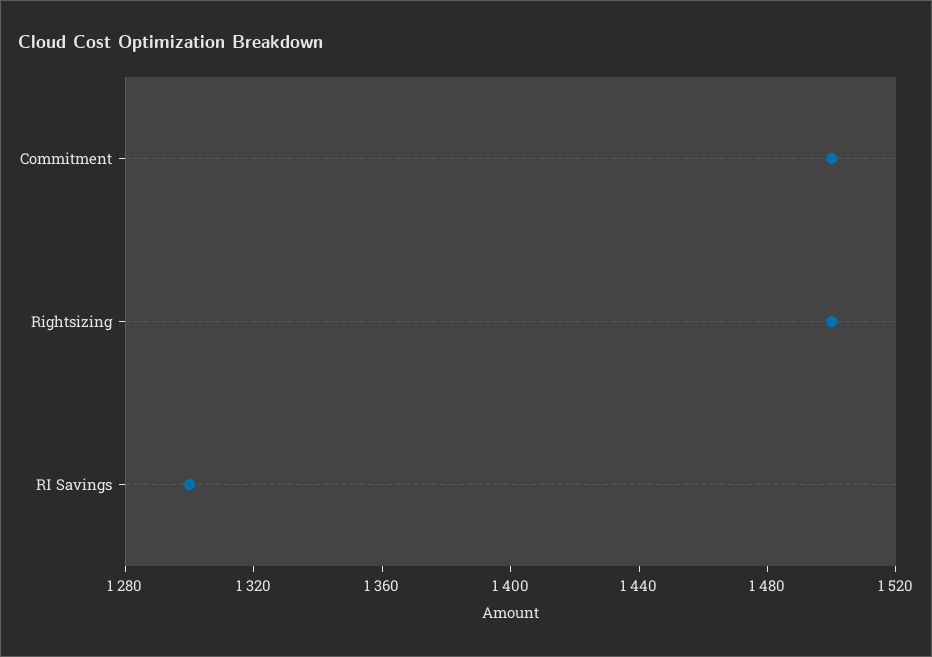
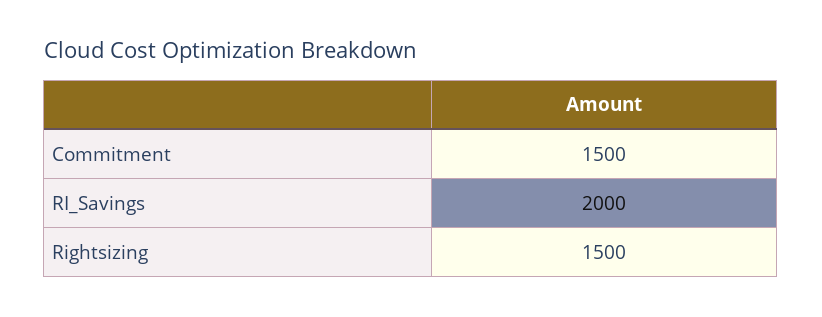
RI Savings: 1300 -> 2000

